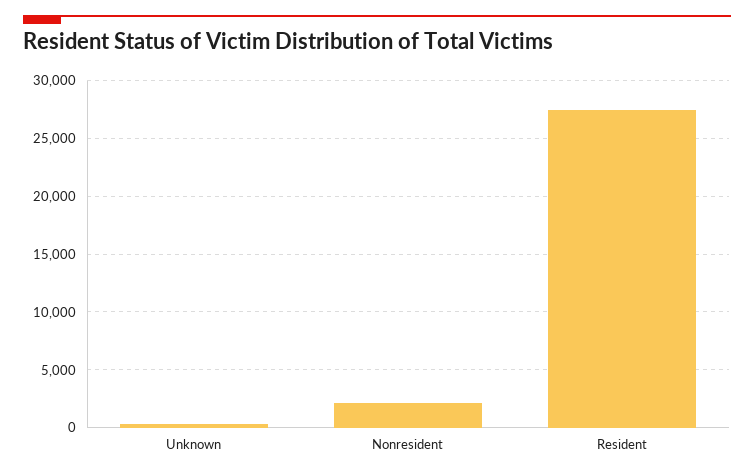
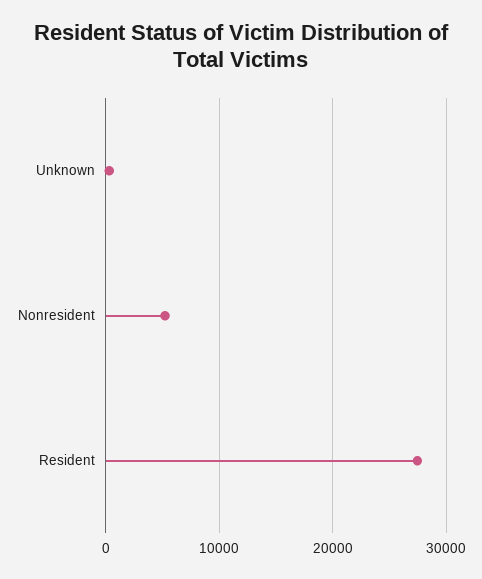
Nonresident: 2000 -> 5000

